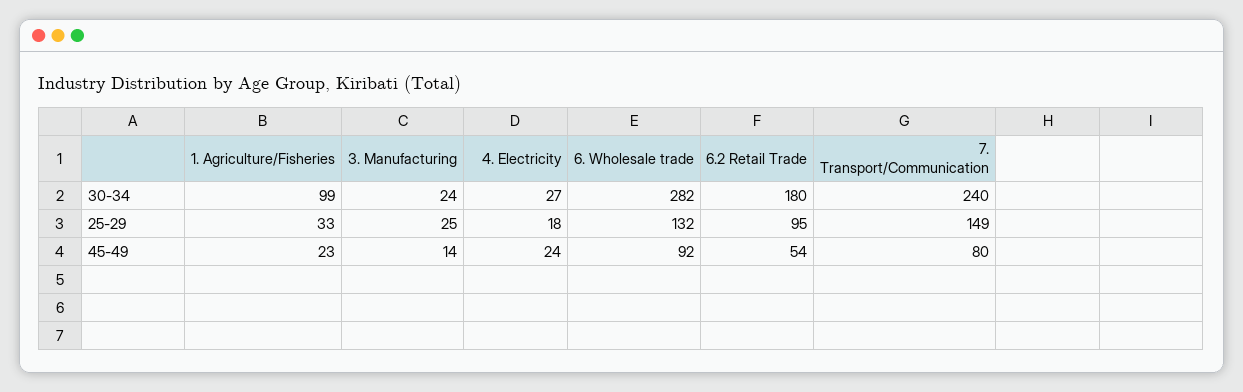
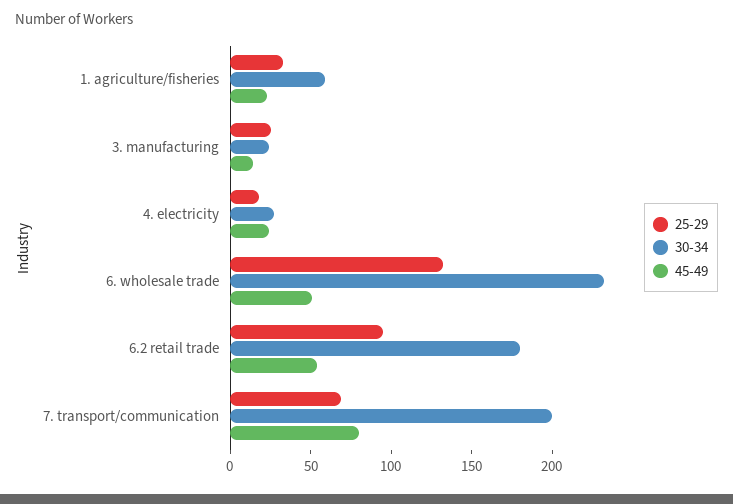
30-34, 1. Agriculture/Fisheries: 99 -> 60
30-34, 6. Wholesale trade: 282 -> 230
30-34, 7. Transport/Communication: 240 -> 200
25-29, 7. Transport/Communication: 149 -> 70
45-49, 6. Wholesale trade: 92 -> 50

